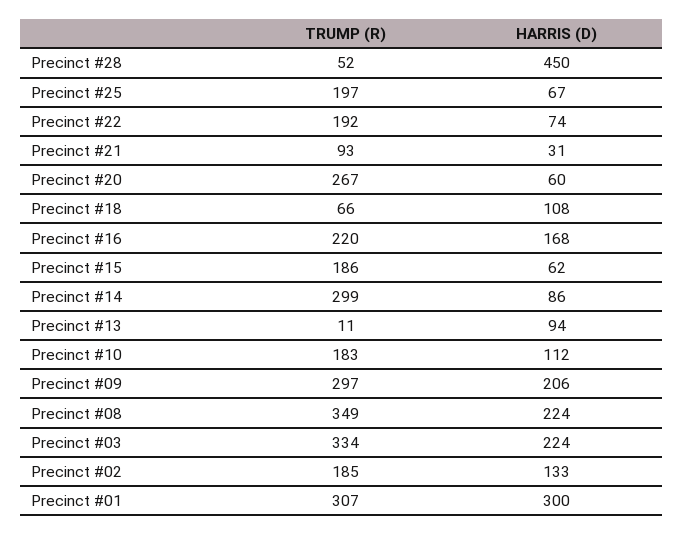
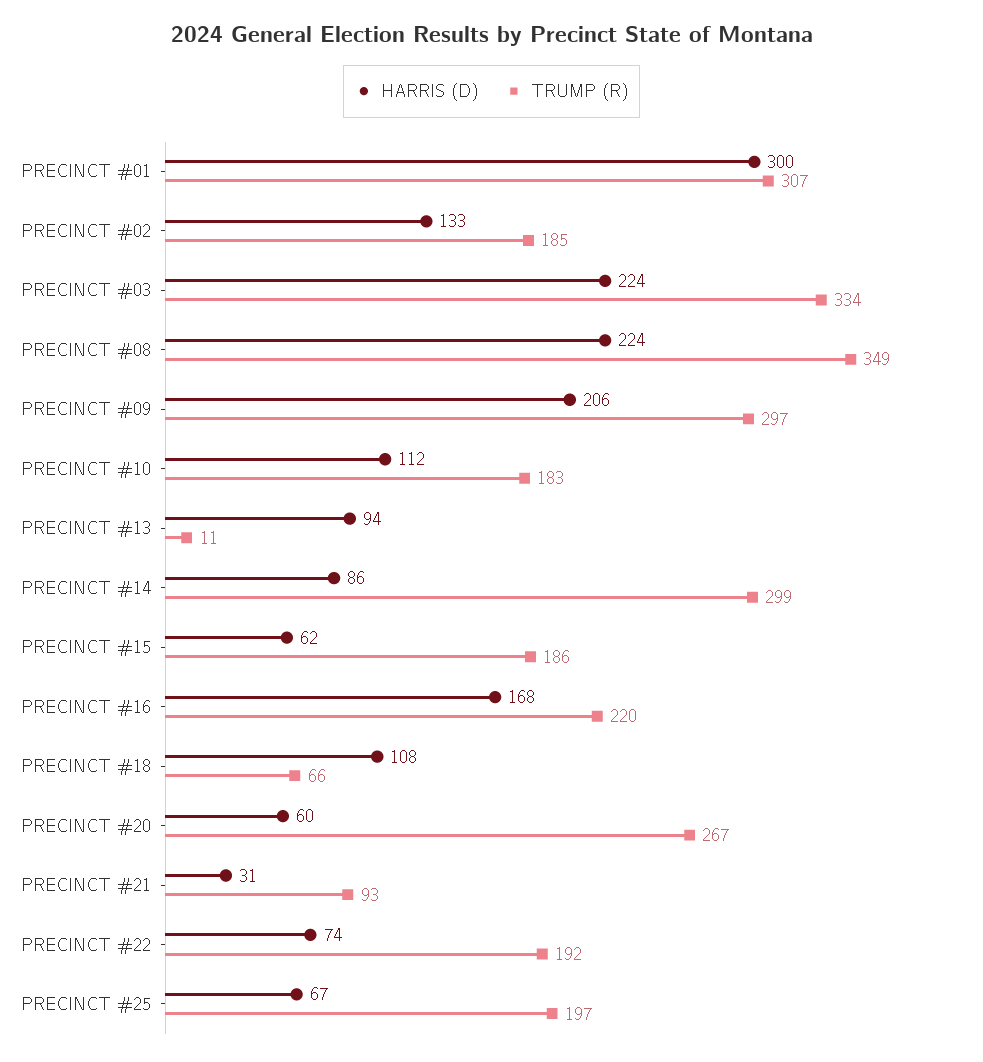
TRUMP (R), Precinct #28: 52 -> none
HARRIS (D), Precinct #28: 450 -> none

